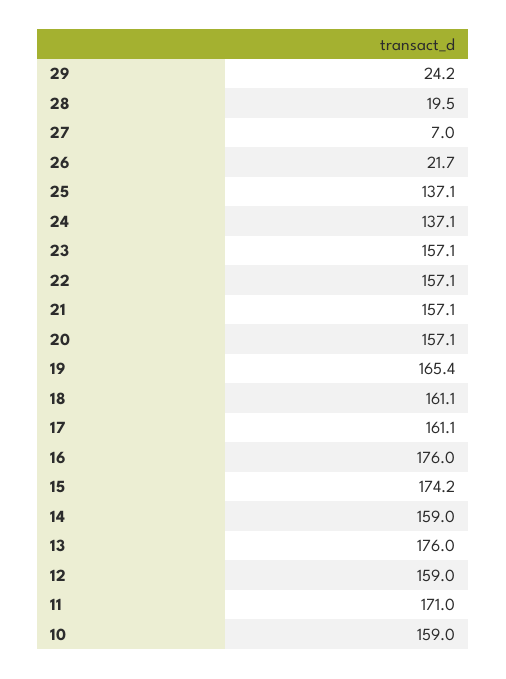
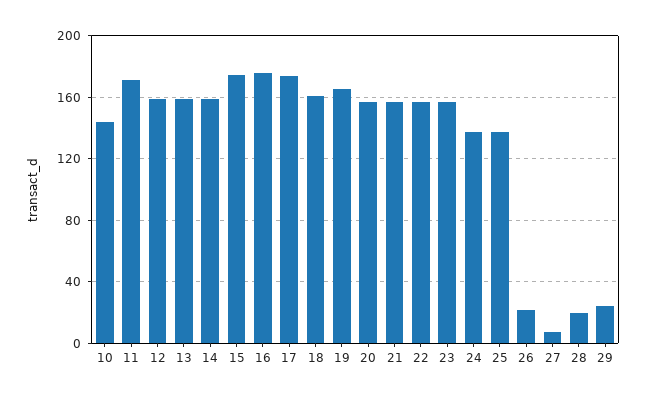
17: 161.1 -> 175
13: 176 -> 160
10: 159 -> 145

